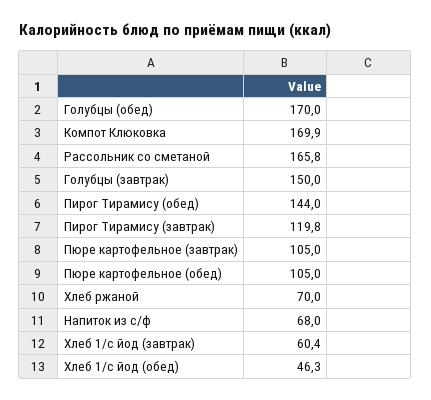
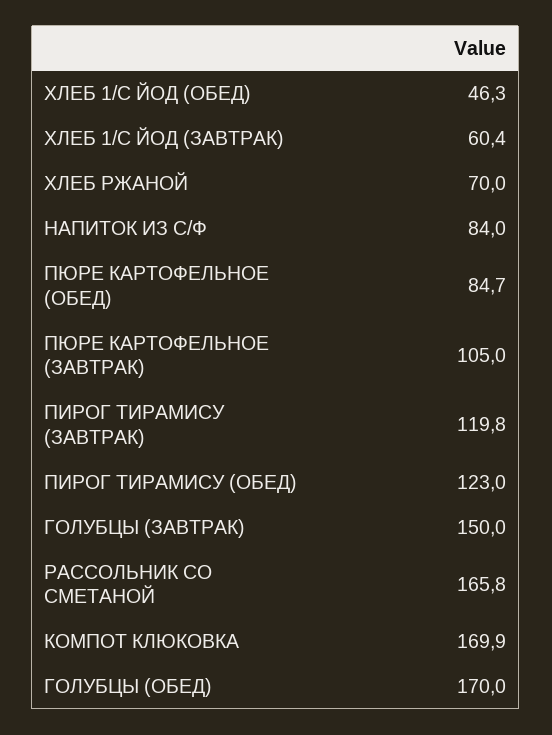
Пирог Тирамису (обед): 144 -> 123
Пюре картофельное (обед): 105 -> 84.7
Напиток из с/ф: 68 -> 84

